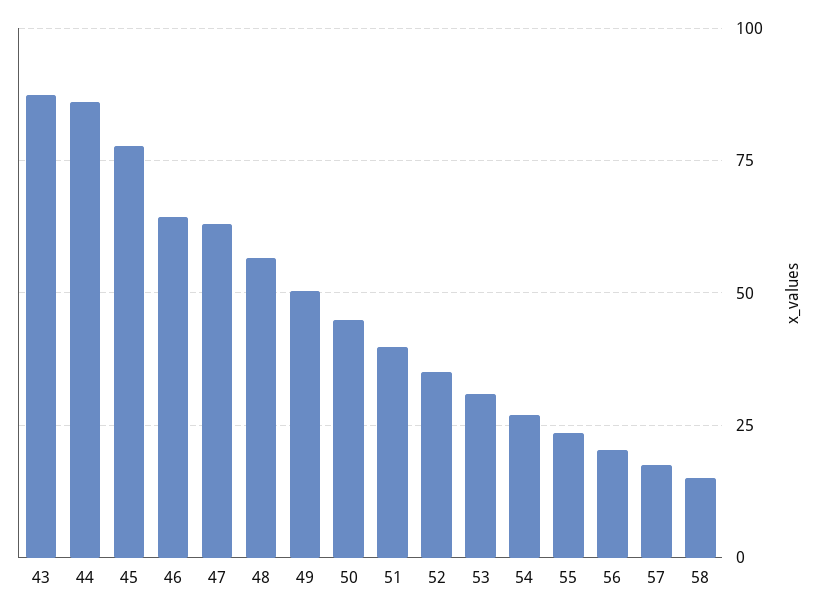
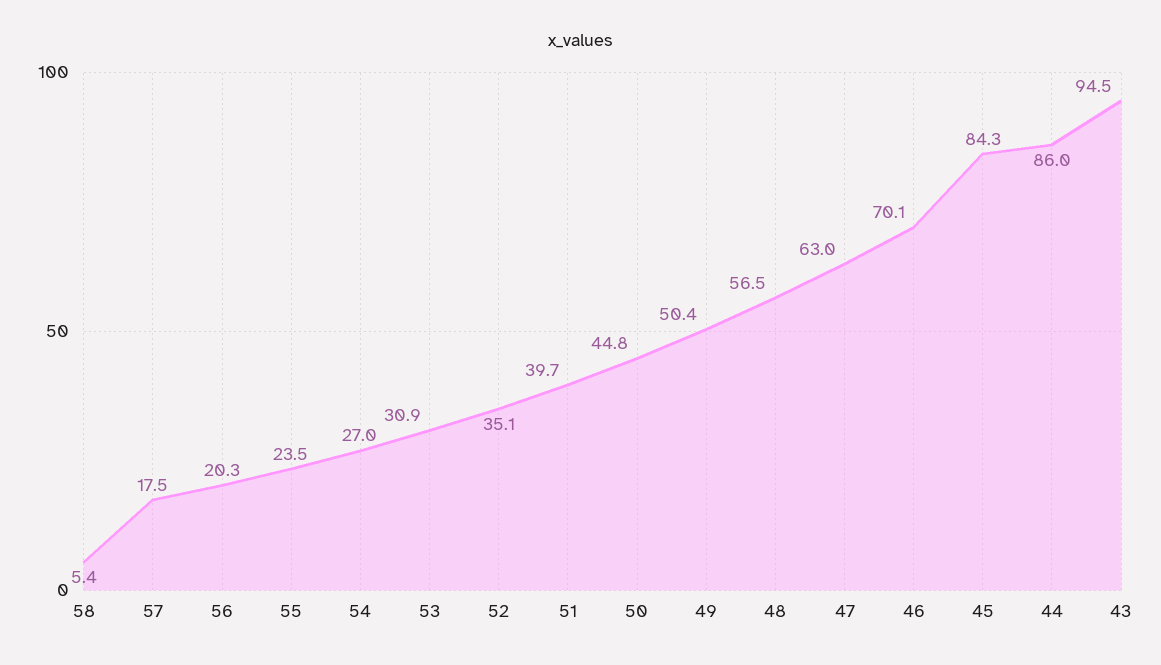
43: 87.5 -> 94.5
45: 77.5 -> 84.3
46: 65 -> 70.1
58: 15 -> 5.4

